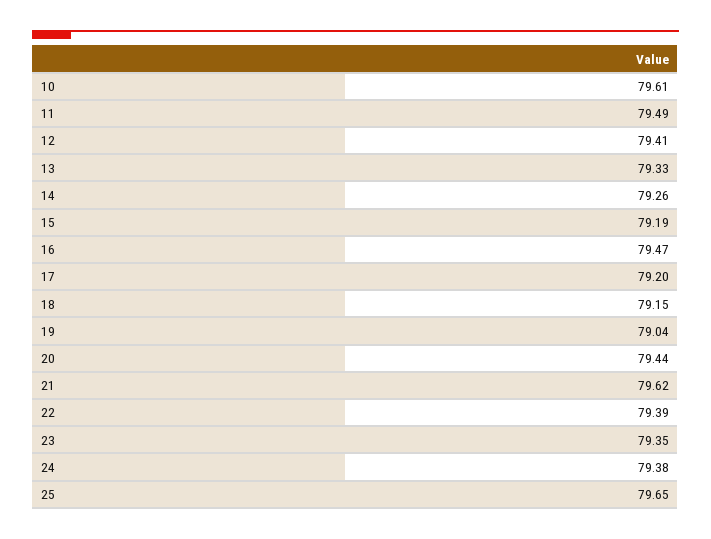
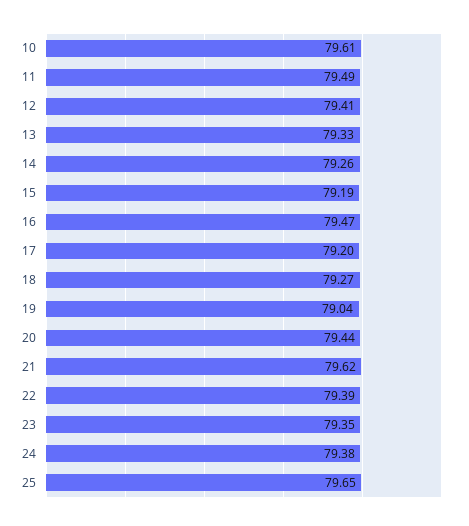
18: 79.15 -> 79.27

